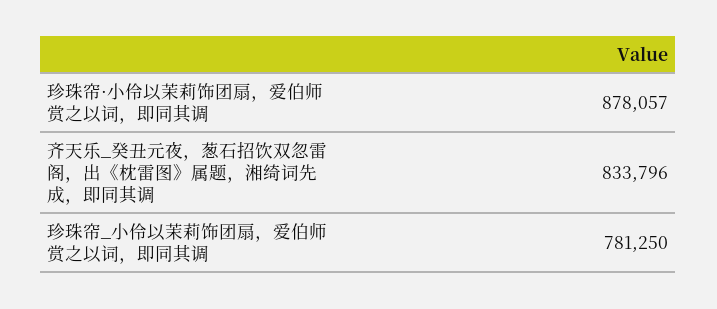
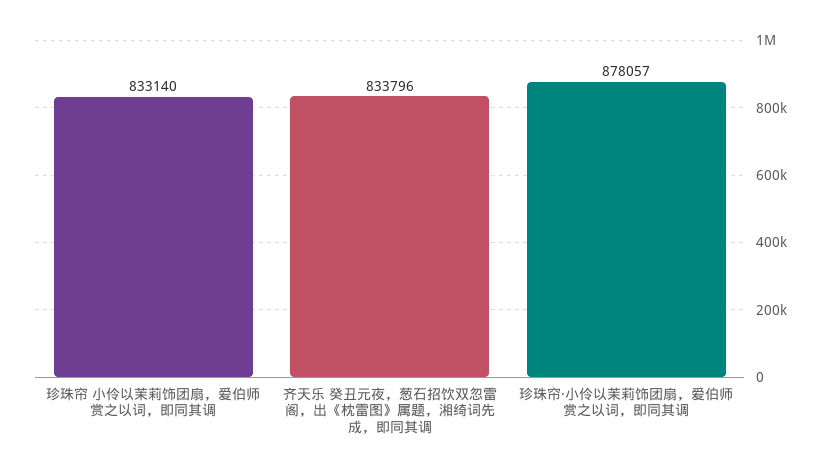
珍珠帘_小伶以茉莉饰团扇，爱伯师赏之以词，即同其调: 781250 -> 833140

